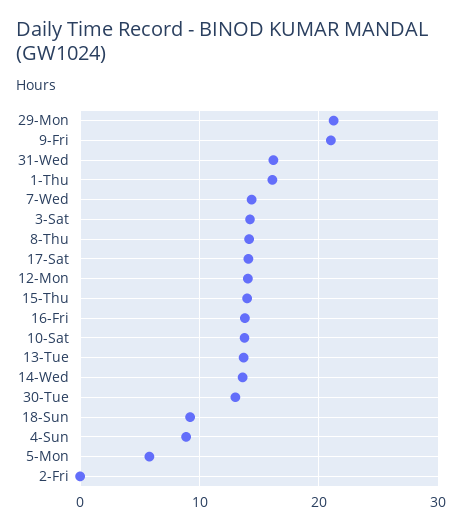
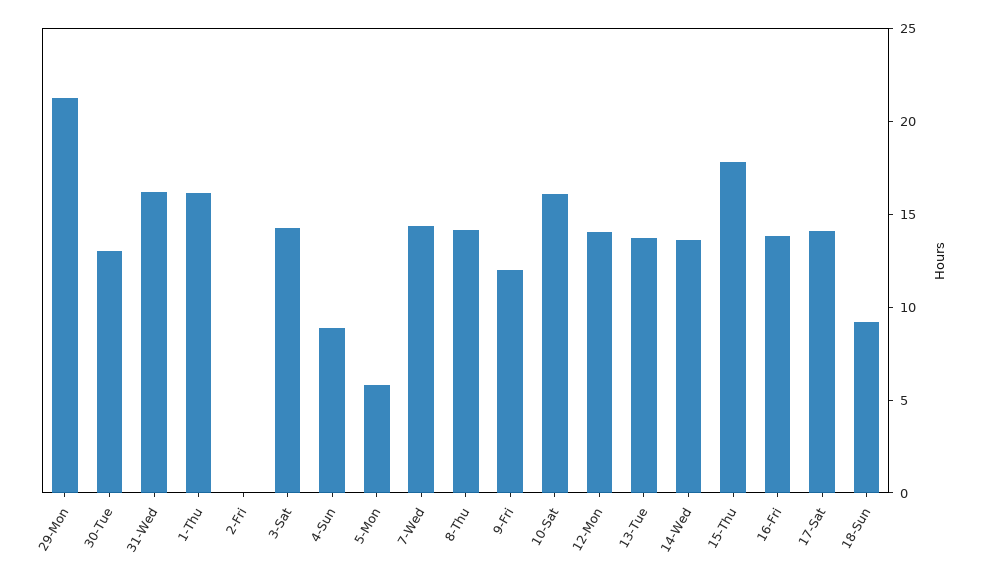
9-Fri: 21 -> 12
15-Thu: 14 -> 18
10-Sat: 14 -> 16

